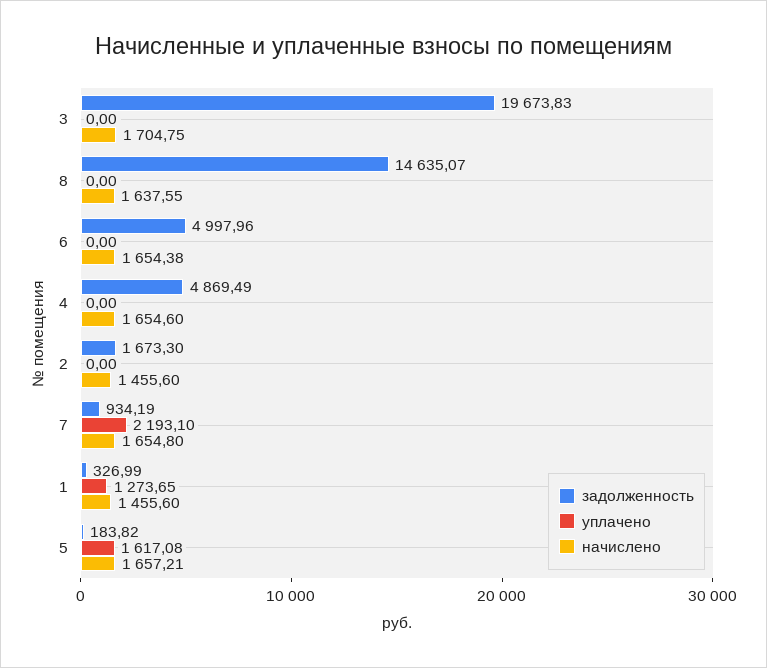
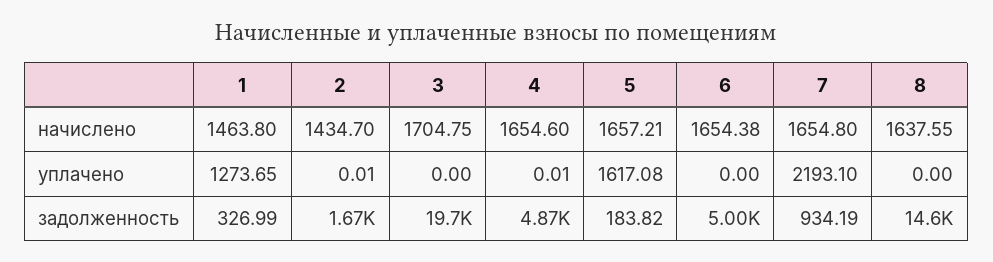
уплачено, 4: 0 -> 0.01
уплачено, 2: 0 -> 0.01
начислено, 2: 1455.6 -> 1434.7
начислено, 1: 1455.6 -> 1463.8

